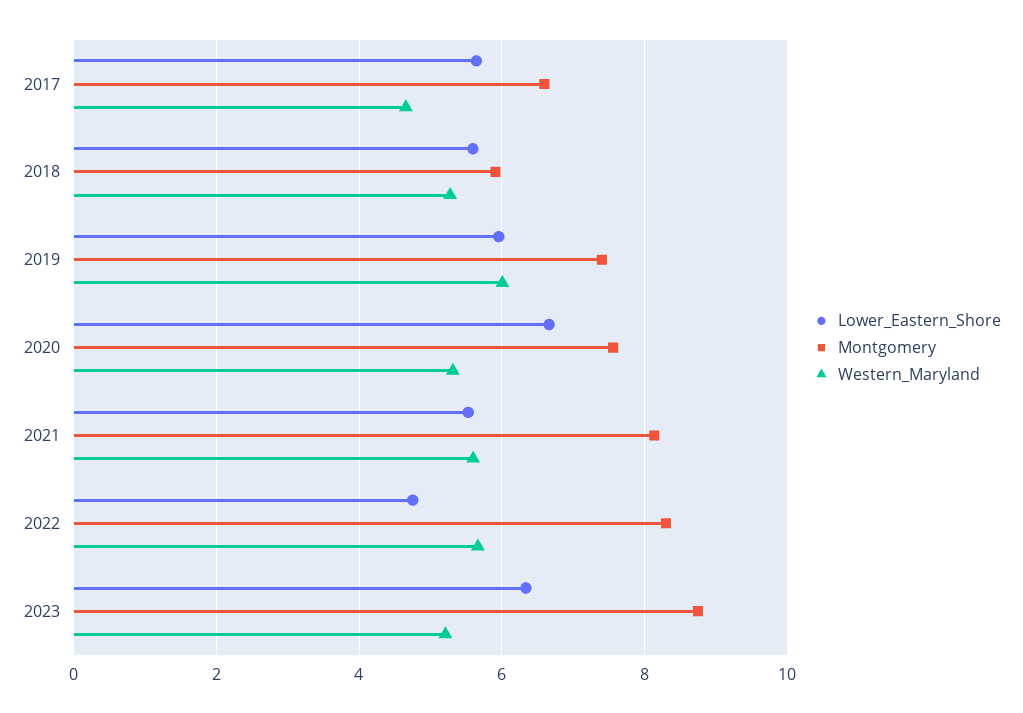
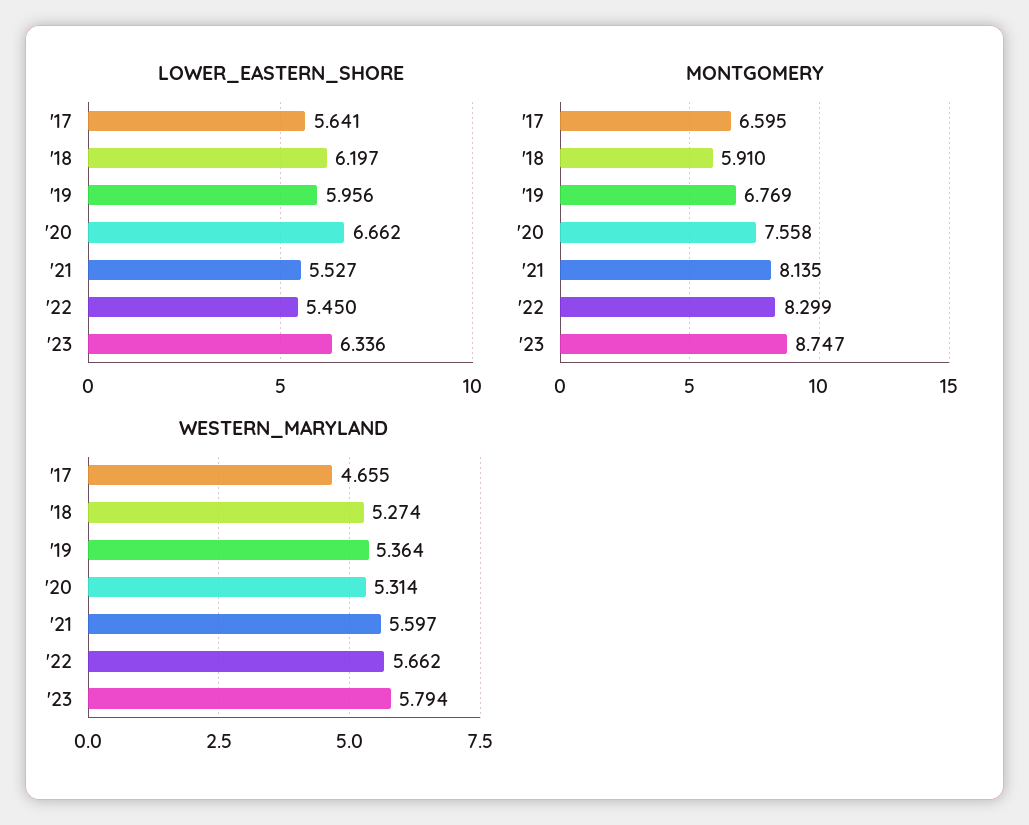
Lower_Eastern_Shore, 2018: 5.6 -> 6.197
Montgomery, 2019: 7.4 -> 6.769
Western_Maryland, 2019: 6 -> 5.364
Lower_Eastern_Shore, 2022: 4.8 -> 5.45
Western_Maryland, 2023: 5.2 -> 5.794

